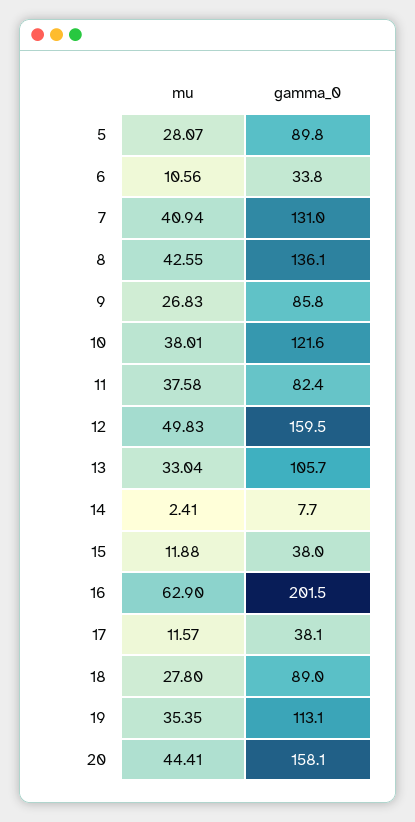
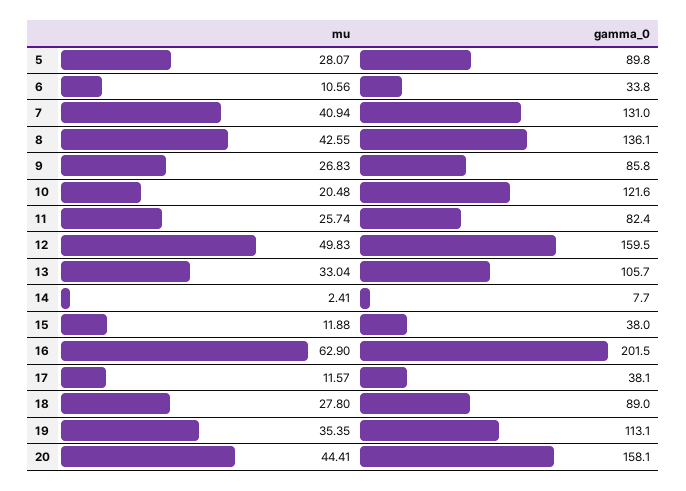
mu, 10: 38.01 -> 20.48
mu, 11: 37.58 -> 25.74

